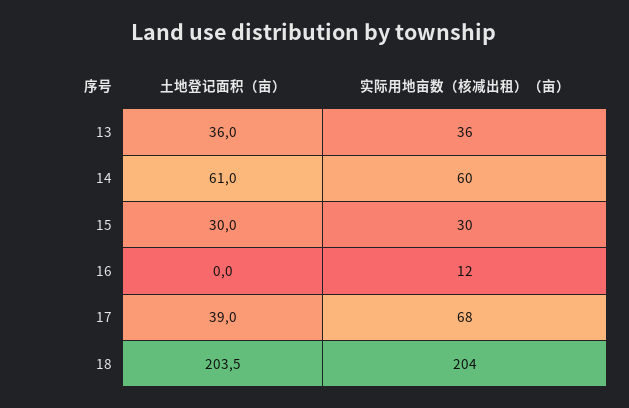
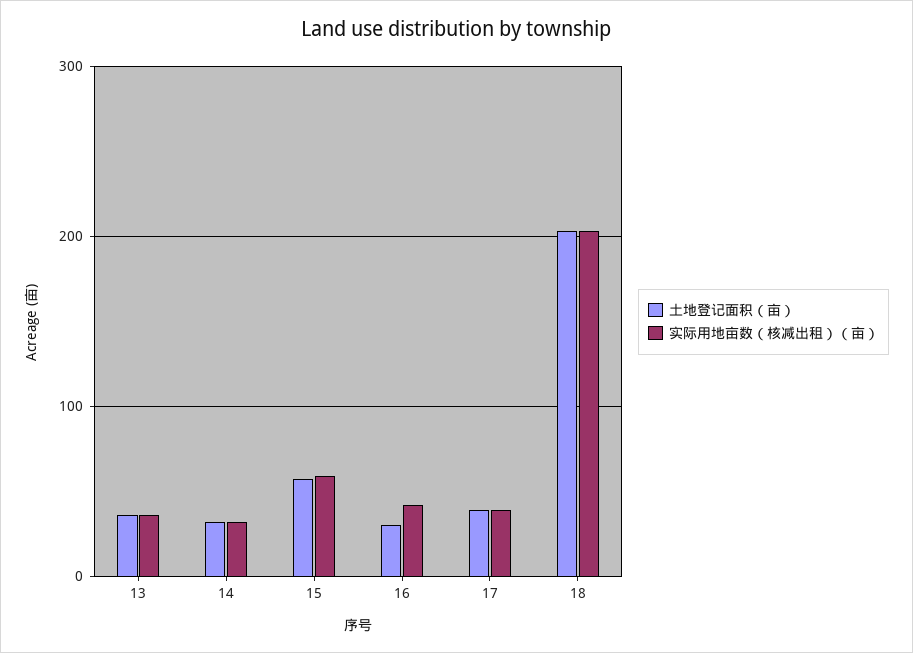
土地登记面积（亩）, 14: 61 -> 30
实际用地亩数（核减出租）（亩）, 14: 60 -> 30
土地登记面积（亩）, 15: 30 -> 60
实际用地亩数（核减出租）（亩）, 15: 30 -> 60
土地登记面积（亩）, 16: 0 -> 30
实际用地亩数（核减出租）（亩）, 16: 12 -> 40
实际用地亩数（核减出租）（亩）, 17: 68 -> 40

